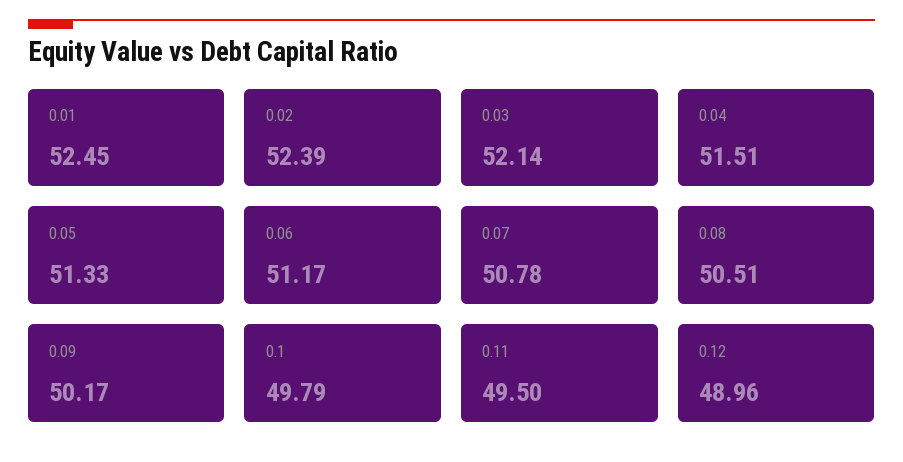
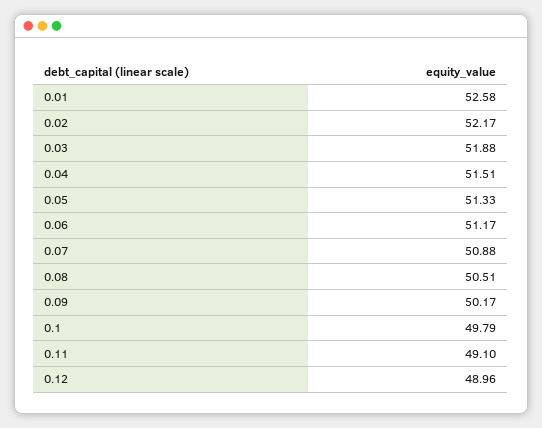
0.01: 52.45 -> 52.58
0.02: 52.39 -> 52.17
0.03: 52.14 -> 51.88
0.07: 50.78 -> 50.88
0.11: 49.5 -> 49.1

